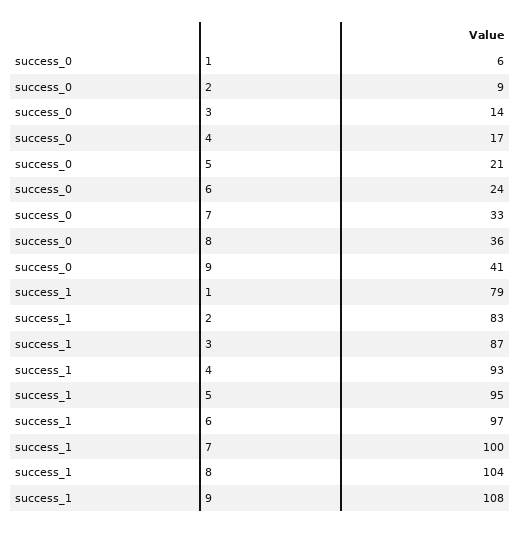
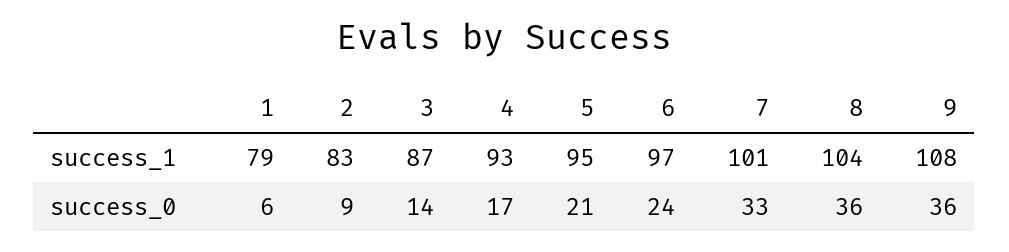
success_0, 9: 41 -> 36
success_1, 7: 100 -> 101

